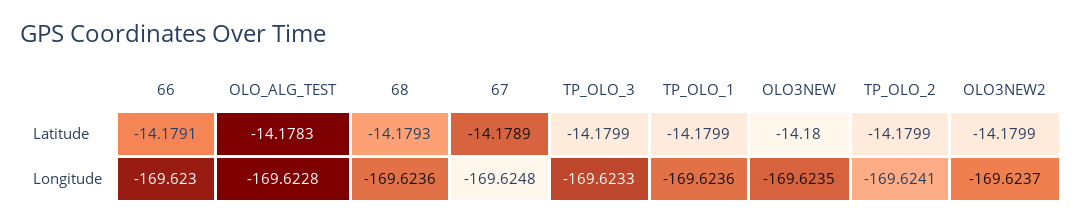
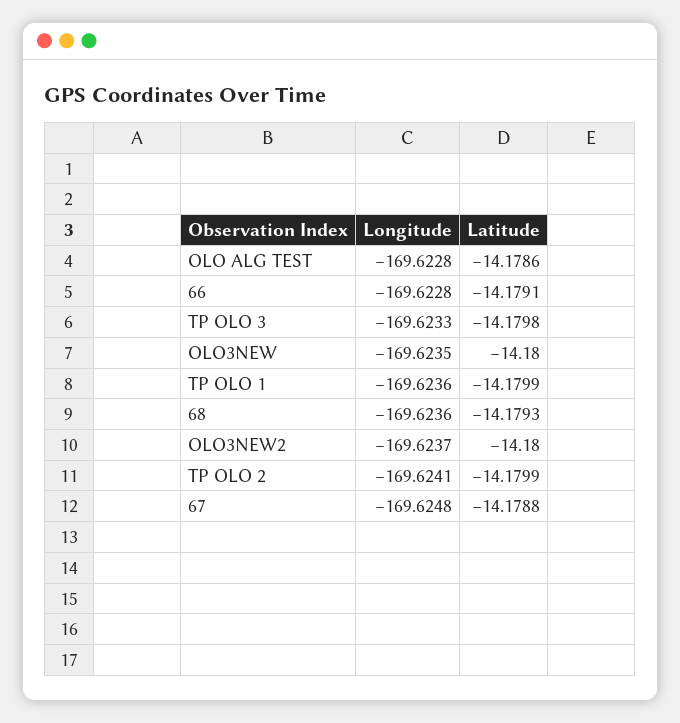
OLO_ALG_TEST, Latitude: -14.1783 -> -14.1786
67, Latitude: -14.1789 -> -14.1788
TP_OLO_3, Latitude: -14.1799 -> -14.1798
OLO3NEW2, Latitude: -14.1799 -> -14.18
66, Longitude: -169.623 -> -169.6228

